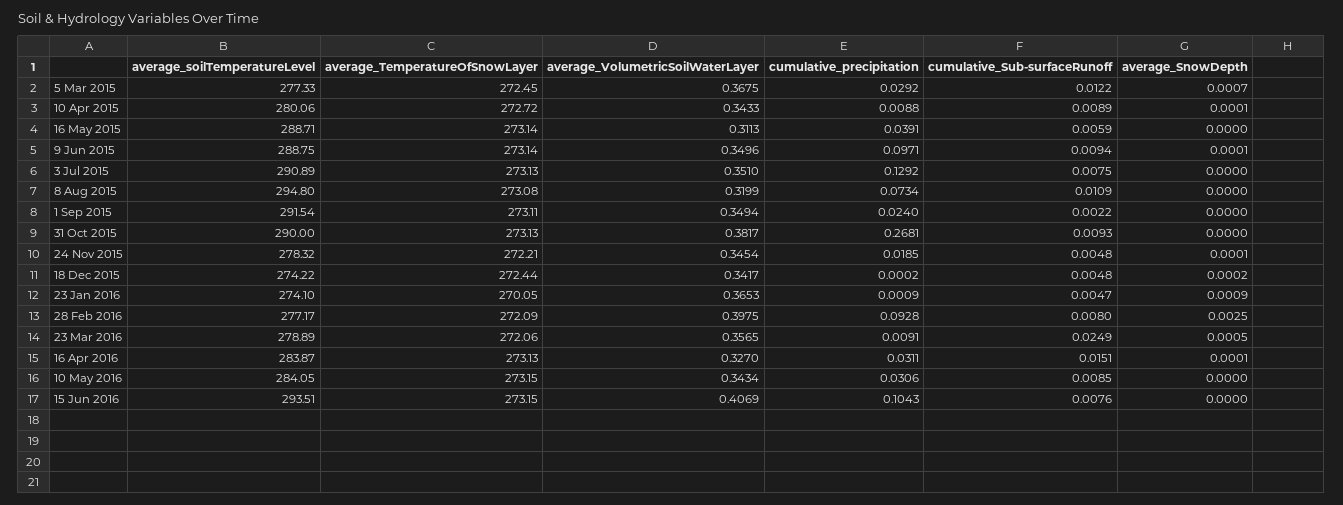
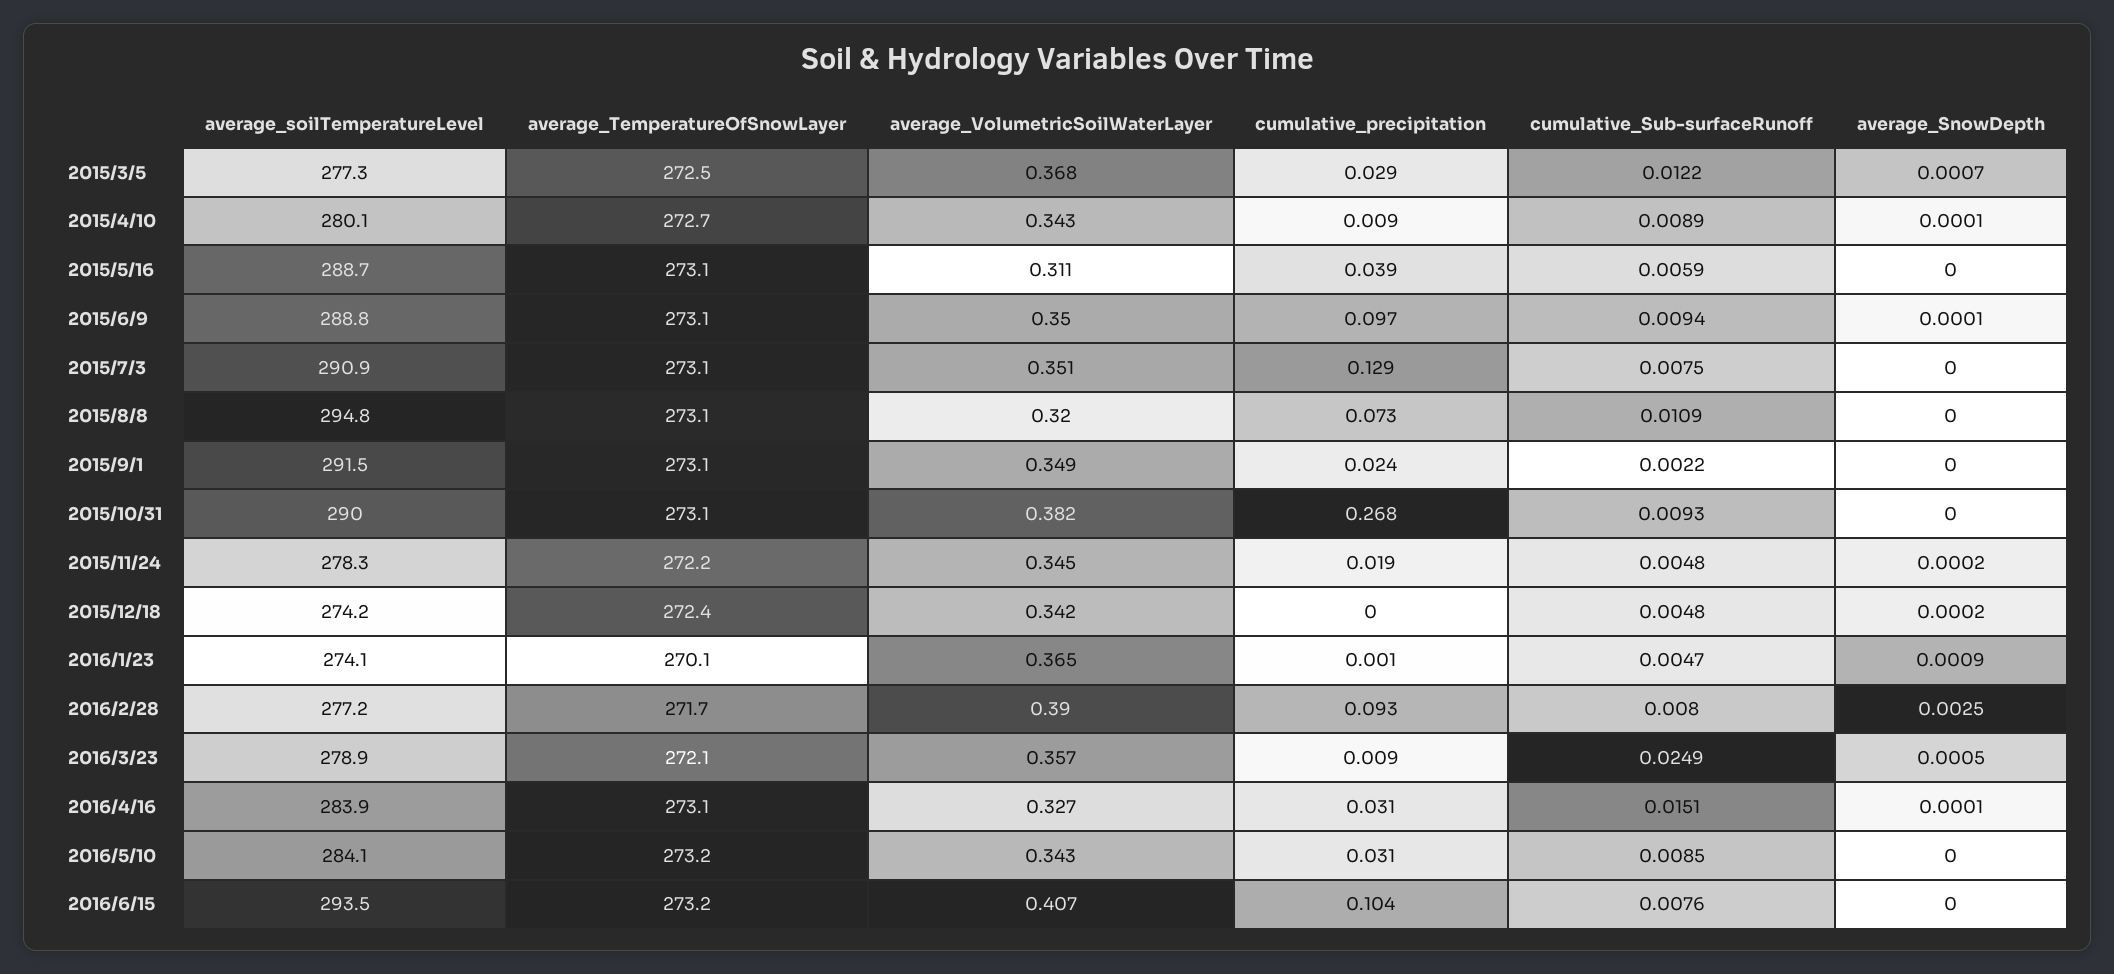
average_SnowDepth, 24 Nov 2015: 0.0001 -> 0.0002
average_TemperatureOfSnowLayer, 28 Feb 2016: 272.09 -> 271.7
average_VolumetricSoilWaterLayer, 28 Feb 2016: 0.3975 -> 0.39

